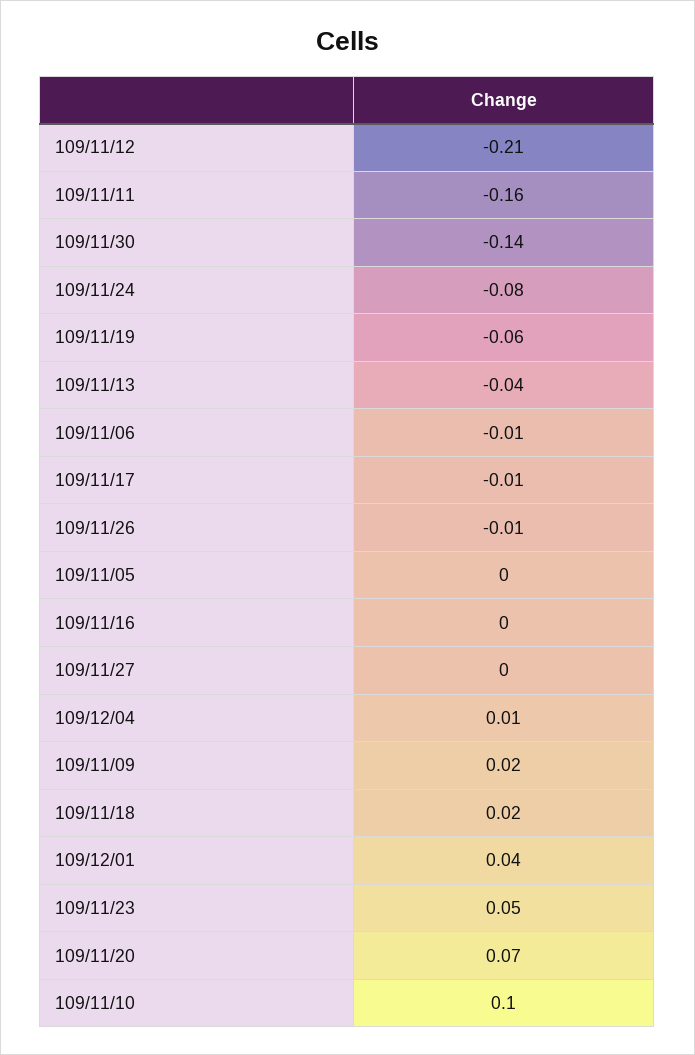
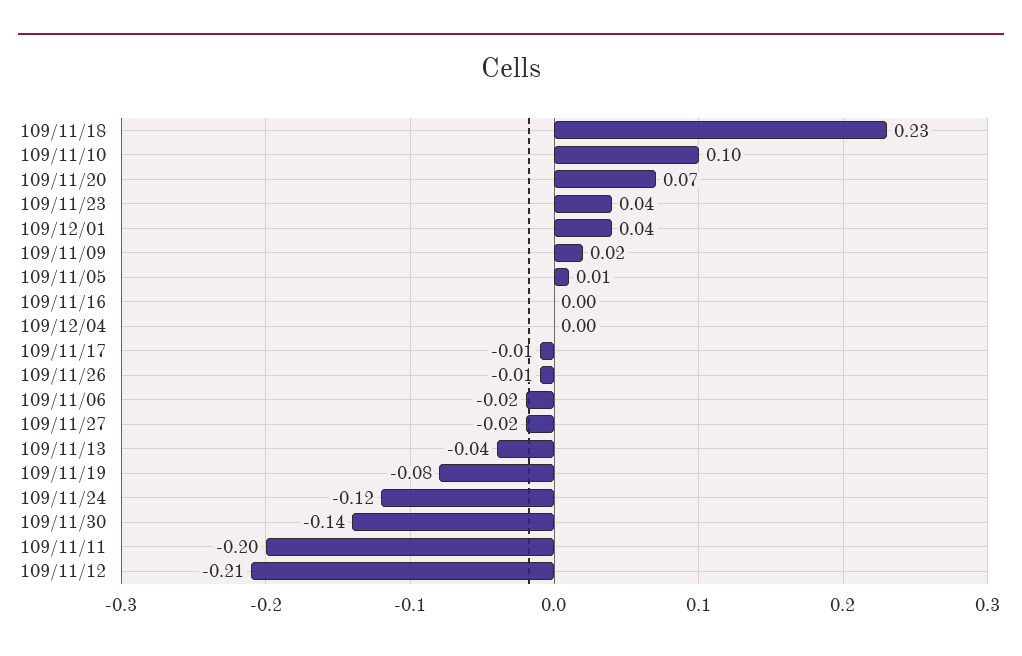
109/11/11: -0.16 -> -0.2
109/11/24: -0.08 -> -0.12
109/11/19: -0.06 -> -0.08
109/11/06: -0.01 -> -0.02
109/11/05: 0 -> 0.01
109/11/27: 0 -> -0.02
109/12/04: 0.01 -> 0
109/11/18: 0.02 -> 0.23
109/11/23: 0.05 -> 0.04

